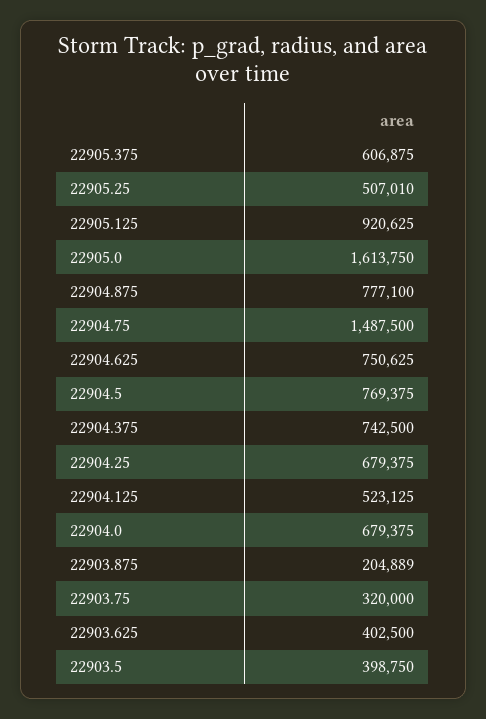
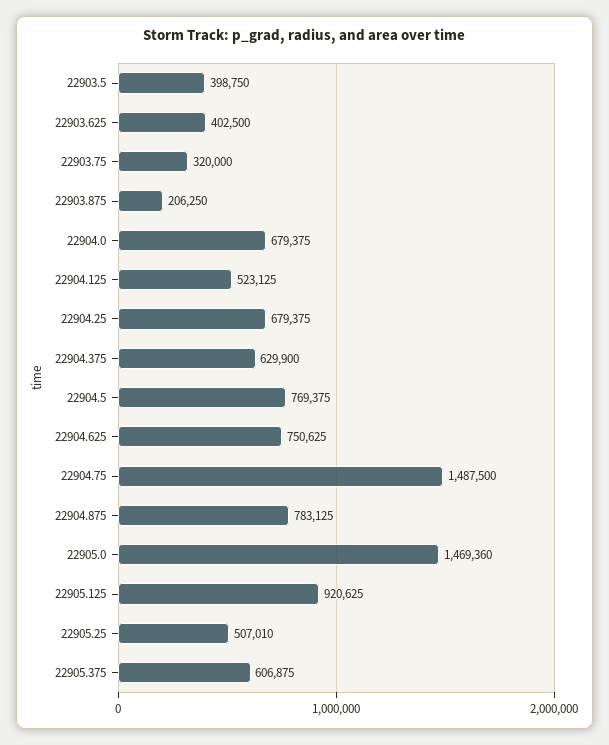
22905.0: 1613750 -> 1469360
22904.875: 777100 -> 783125
22904.375: 742500 -> 629900
22903.875: 204889 -> 206250

